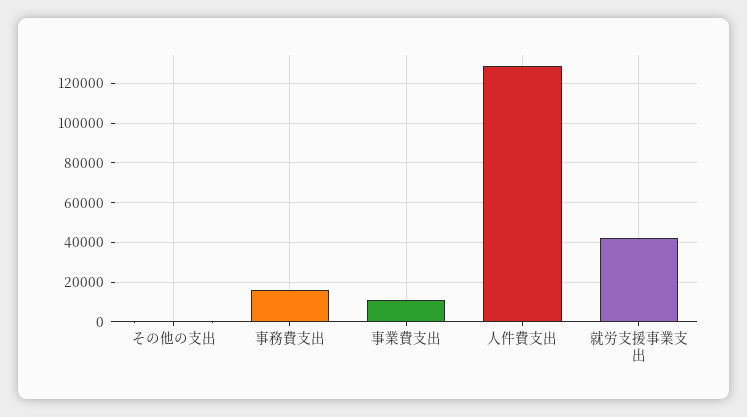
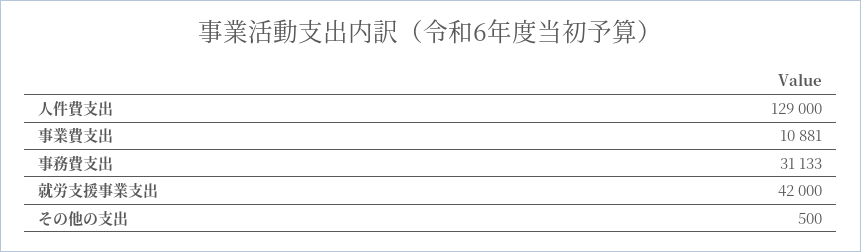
事務費支出: 15000 -> 31133

